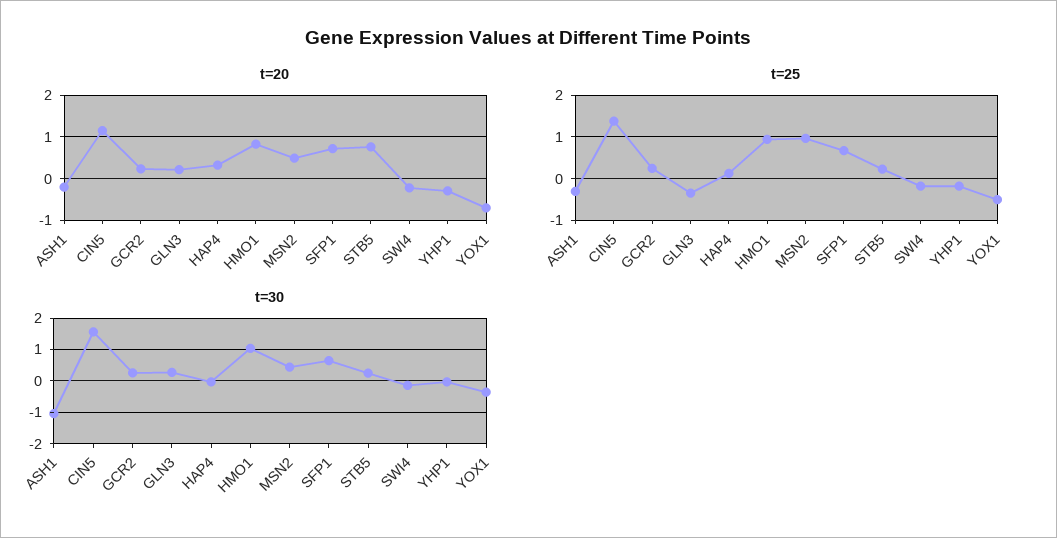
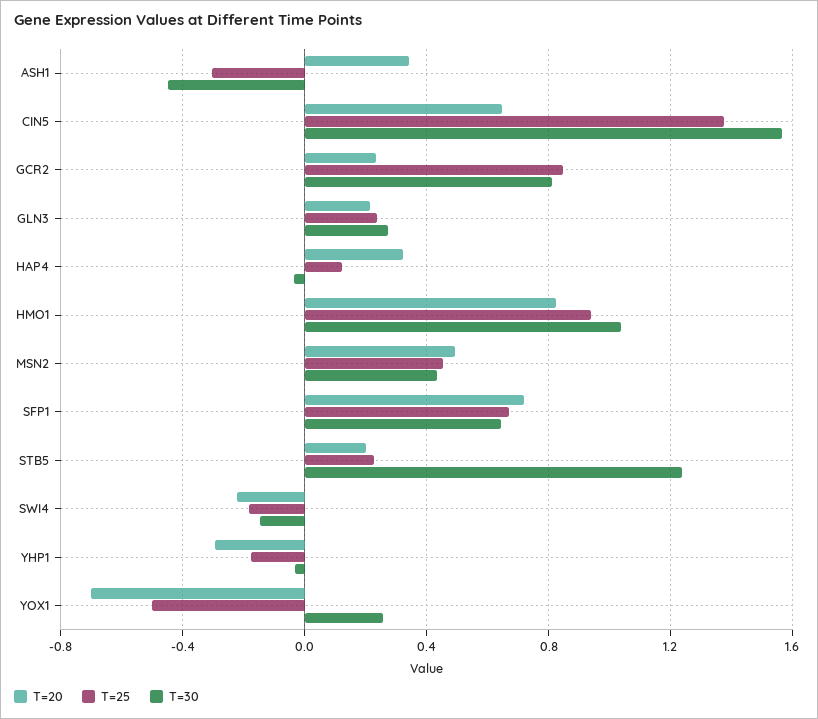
t=20, ASH1: -0.2 -> 0.35
t=20, CIN5: 1.2 -> 0.65
t=20, STB5: 0.8 -> 0.2
t=25, GCR2: 0.2 -> 0.85
t=25, GLN3: -0.4 -> 0.25
t=25, MSN2: 1 -> 0.45
t=30, ASH1: -1 -> -0.45
t=30, GCR2: 0.2 -> 0.8
t=30, STB5: 0.2 -> 1.25
t=30, YOX1: -0.4 -> 0.25

